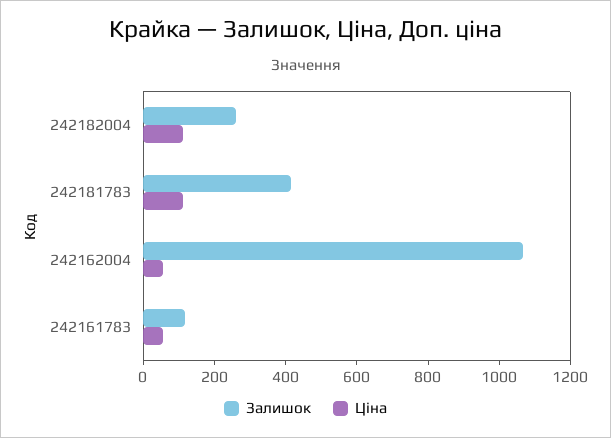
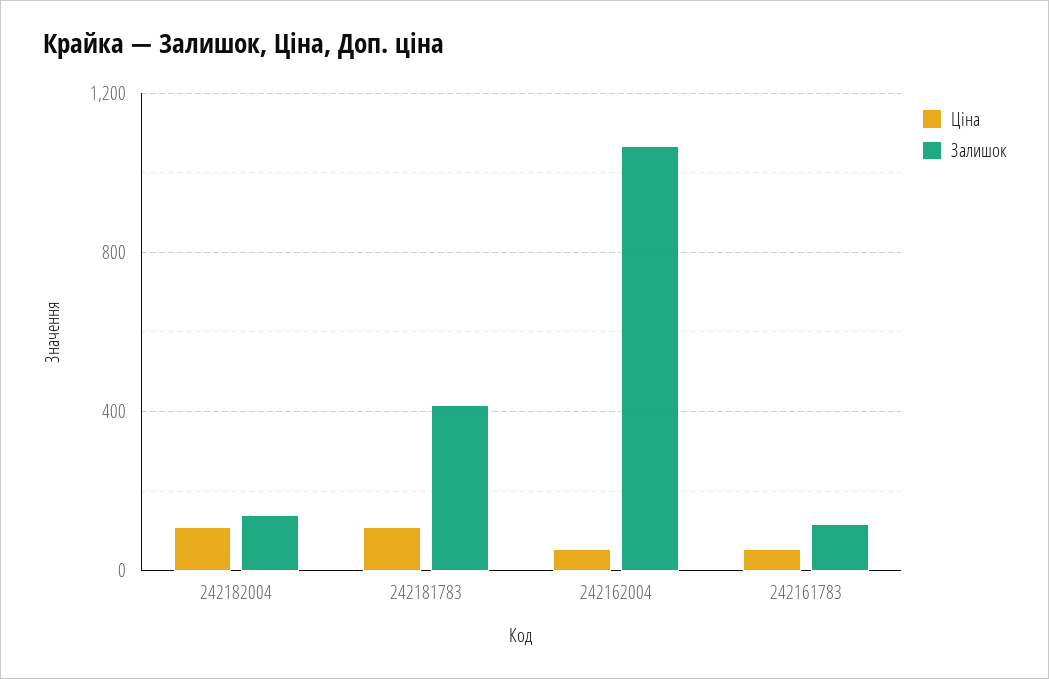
Залишок, 242182004: 250 -> 150

